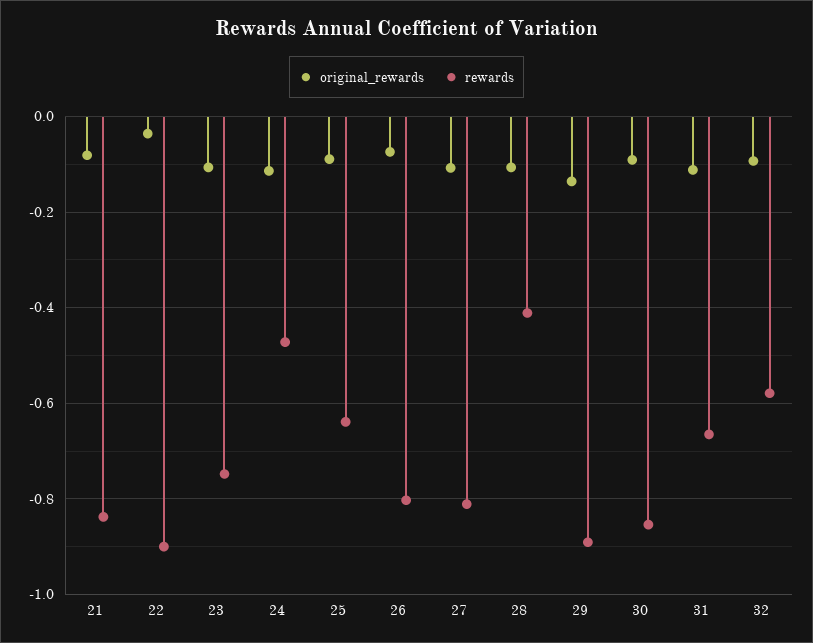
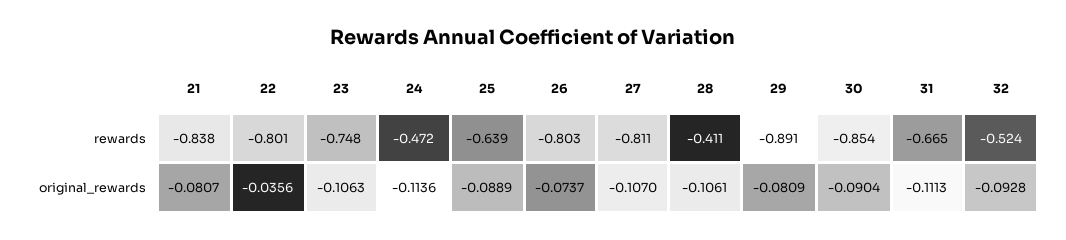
rewards, 22: -0.9 -> -0.801
original_rewards, 29: -0.14 -> -0.0809
rewards, 32: -0.58 -> -0.524

